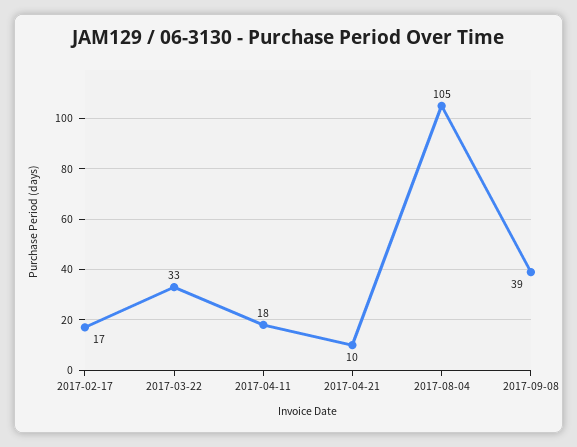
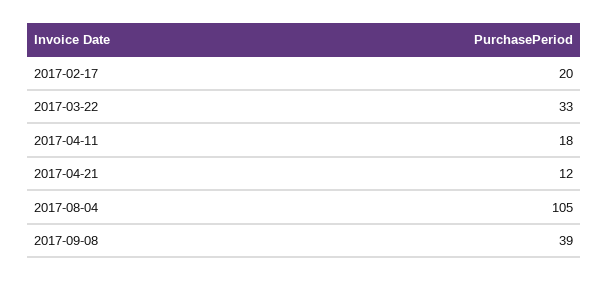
2017-02-17: 17 -> 20
2017-04-21: 10 -> 12

